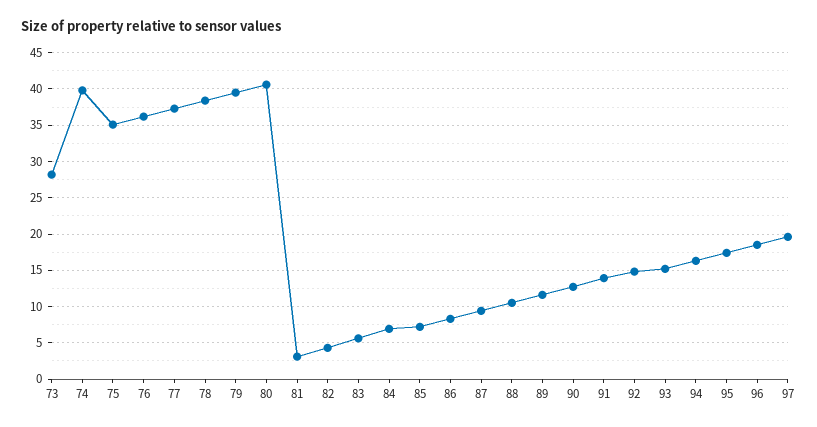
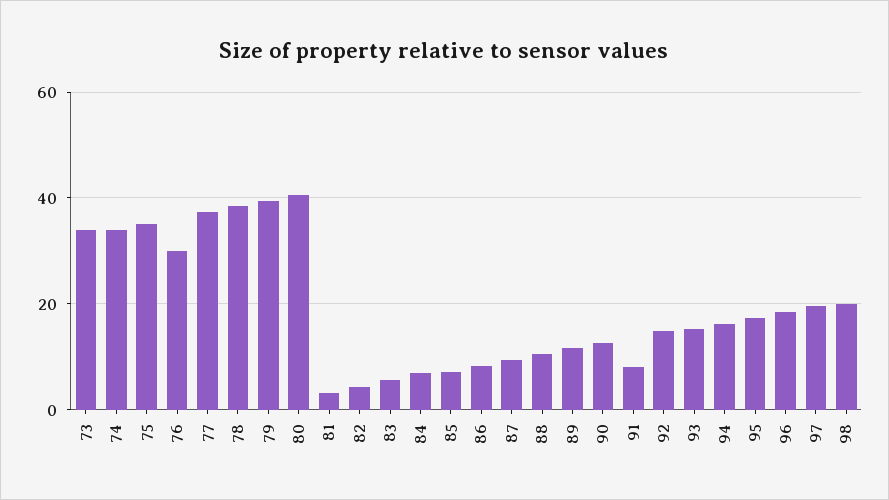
73: 28 -> 34
74: 40 -> 34
76: 36 -> 30
91: 14 -> 8
98: none -> 20

